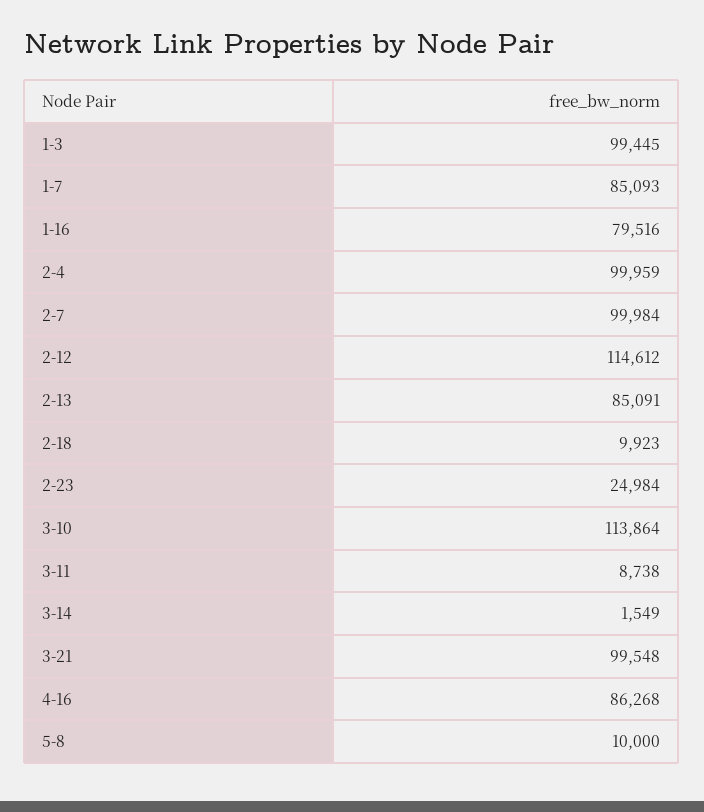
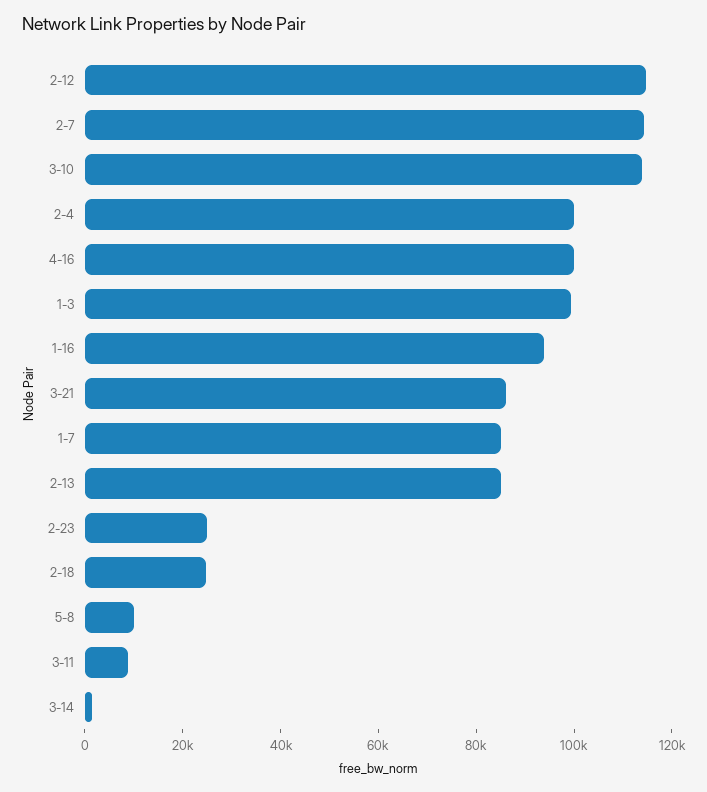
1-16: 79516 -> 95000
2-7: 99984 -> 115000
2-18: 9923 -> 25000
3-21: 99548 -> 85000
4-16: 86268 -> 100000

